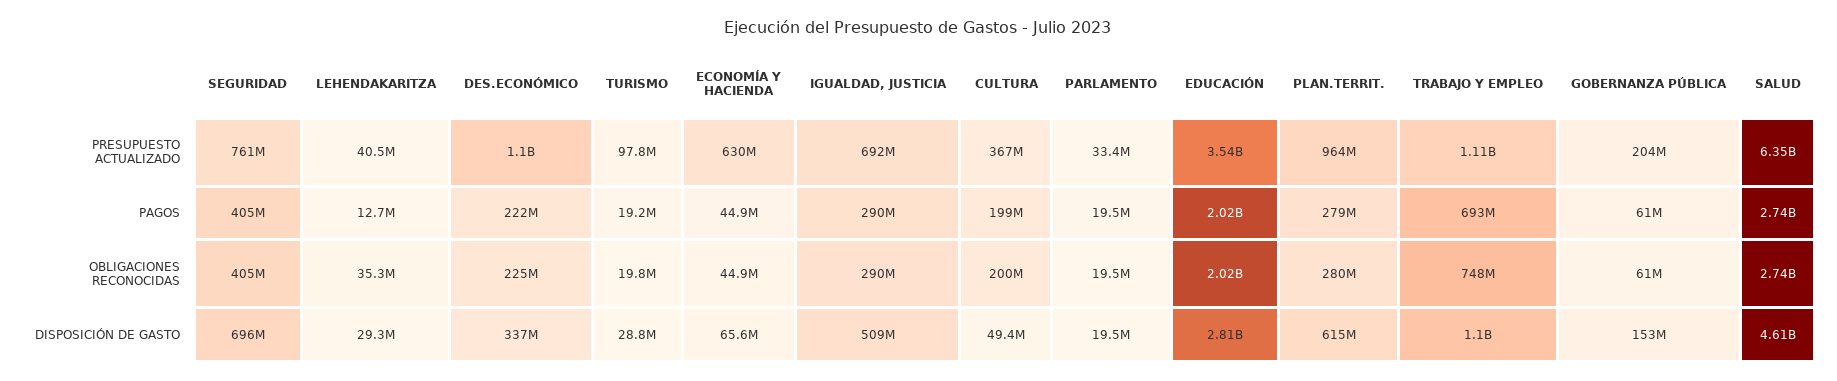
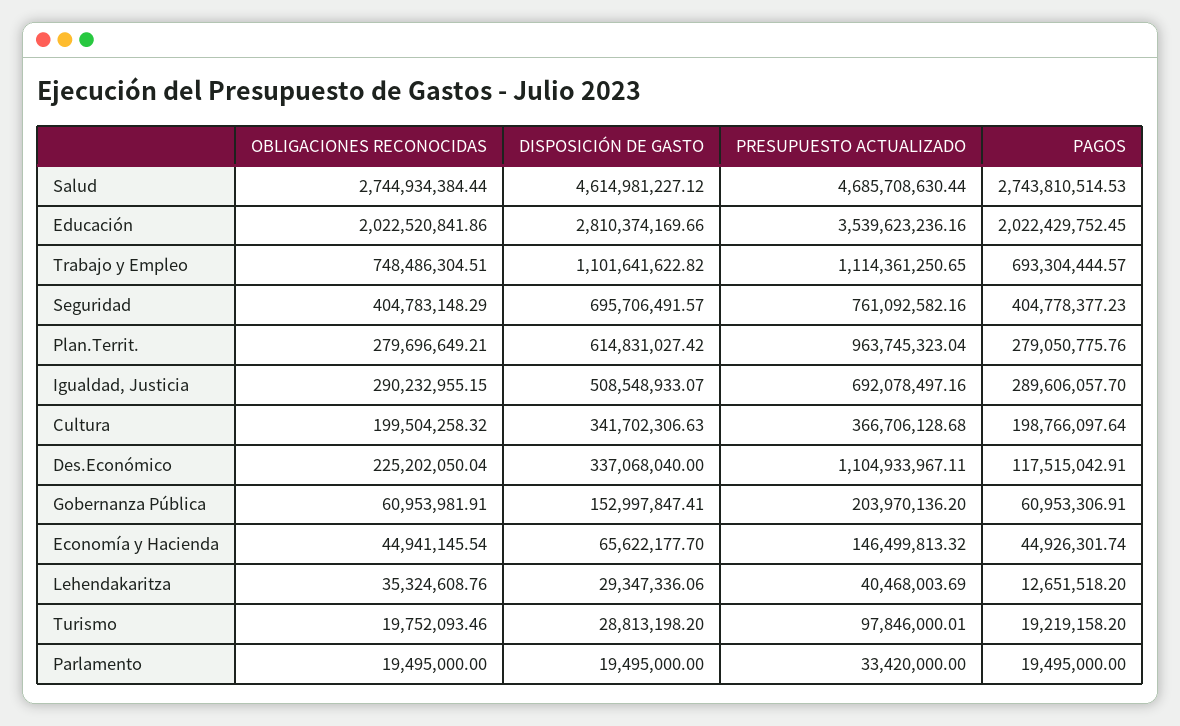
ECONOMÍA Y HACIENDA, PRESUPUESTO ACTUALIZADO: 630000000 -> 146499813.32
SALUD, PRESUPUESTO ACTUALIZADO: 6350000000 -> 4685708630.44
DES.ECONÓMICO, PAGOS: 222000000 -> 117515042.91
CULTURA, DISPOSICIÓN DE GASTO: 49400000 -> 341702306.63

